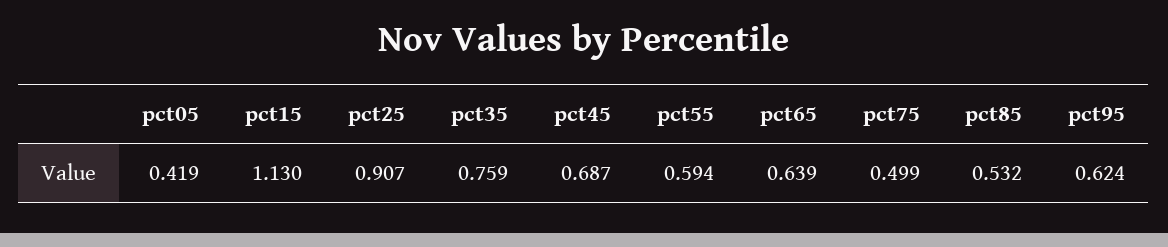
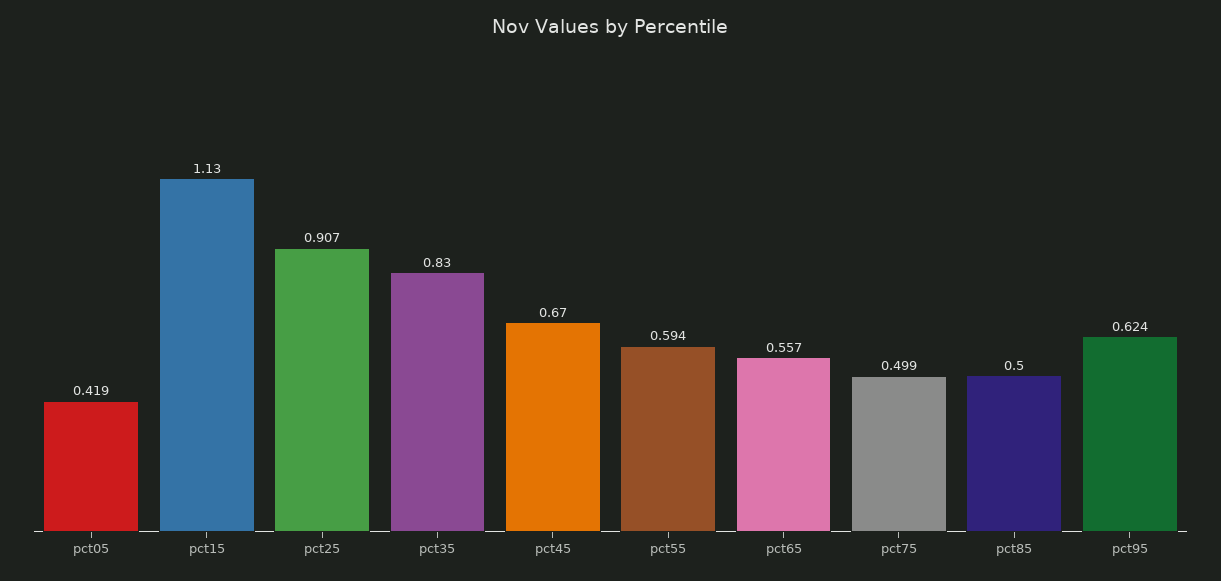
pct35: 0.759 -> 0.83
pct45: 0.687 -> 0.67
pct65: 0.639 -> 0.557
pct85: 0.532 -> 0.5

